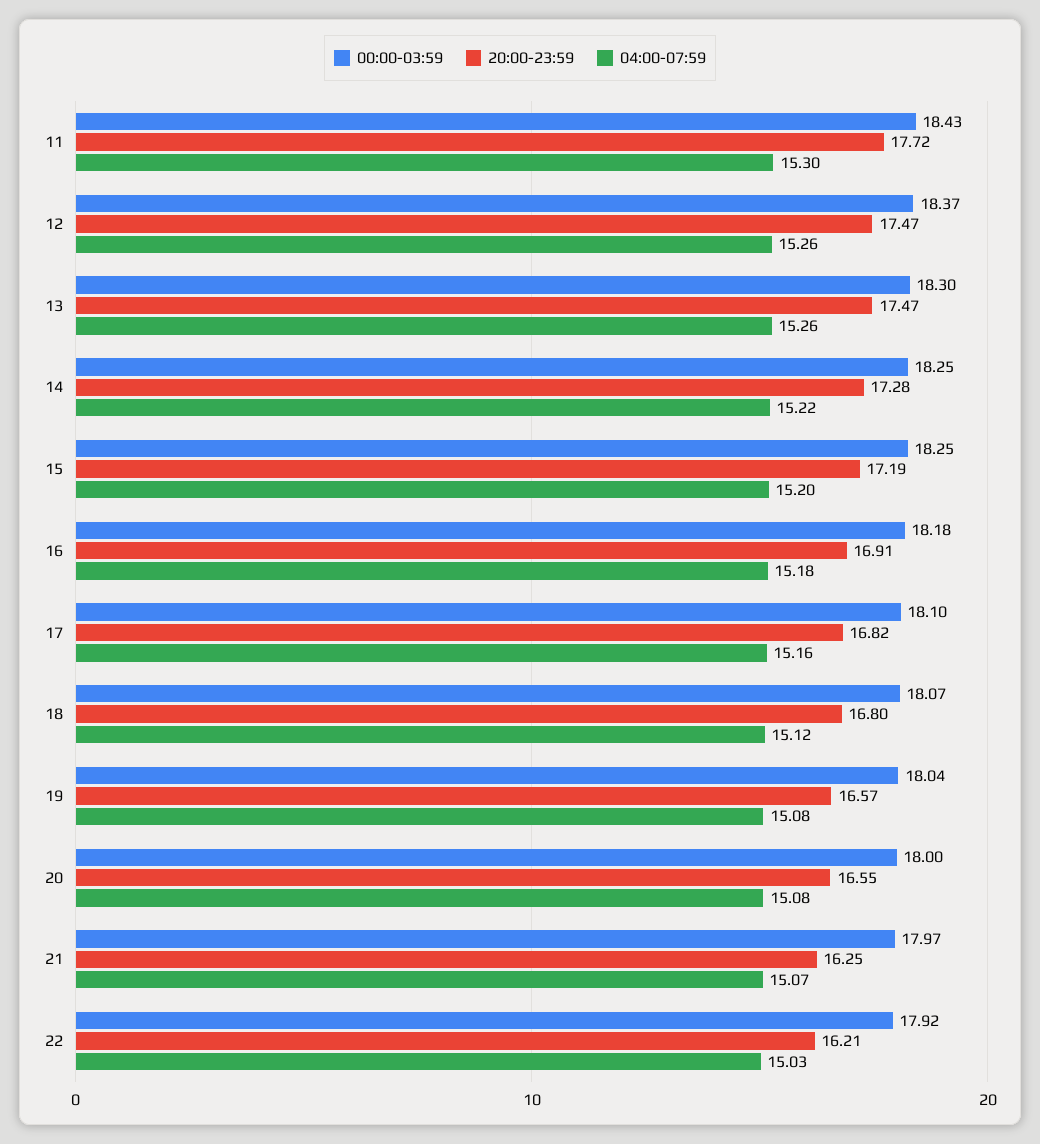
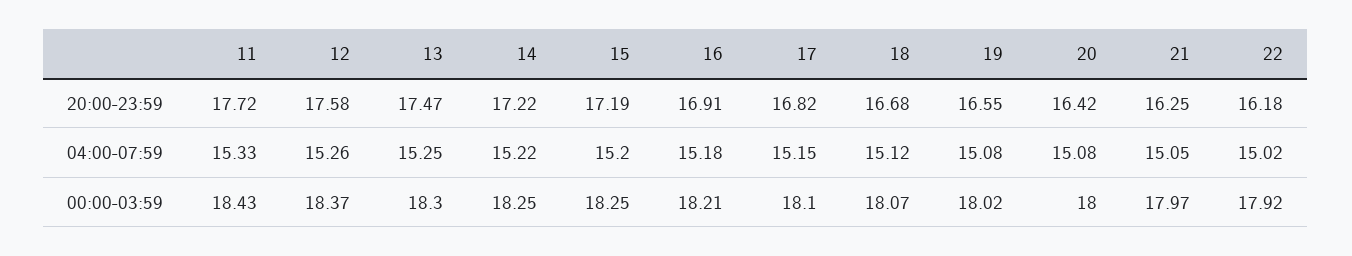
04:00-07:59, 11: 15.3 -> 15.33
20:00-23:59, 12: 17.47 -> 17.58
04:00-07:59, 13: 15.26 -> 15.25
20:00-23:59, 14: 17.28 -> 17.22
00:00-03:59, 16: 18.18 -> 18.21
04:00-07:59, 17: 15.16 -> 15.15
20:00-23:59, 18: 16.8 -> 16.68
00:00-03:59, 19: 18.04 -> 18.02
20:00-23:59, 19: 16.57 -> 16.55
20:00-23:59, 20: 16.55 -> 16.42
04:00-07:59, 21: 15.07 -> 15.05
20:00-23:59, 22: 16.21 -> 16.18
04:00-07:59, 22: 15.03 -> 15.02

